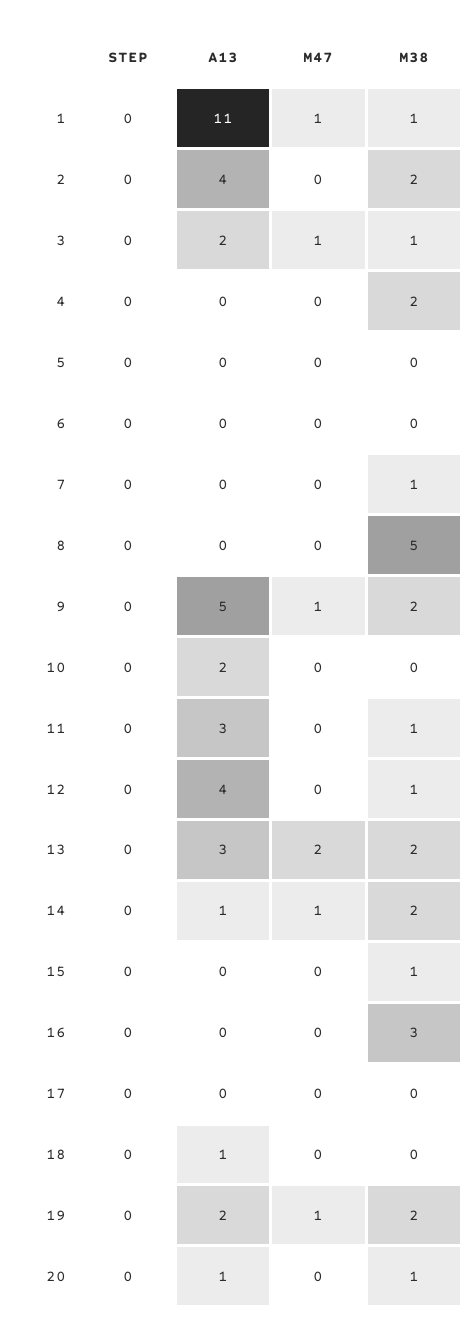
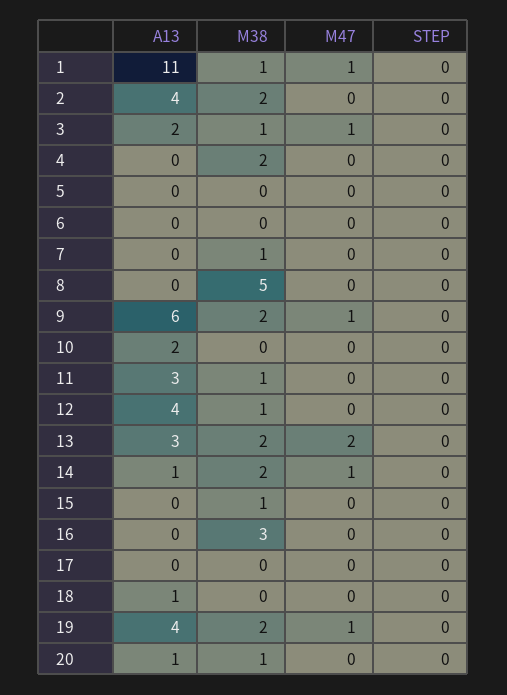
A13, 9: 5 -> 6
A13, 19: 2 -> 4

